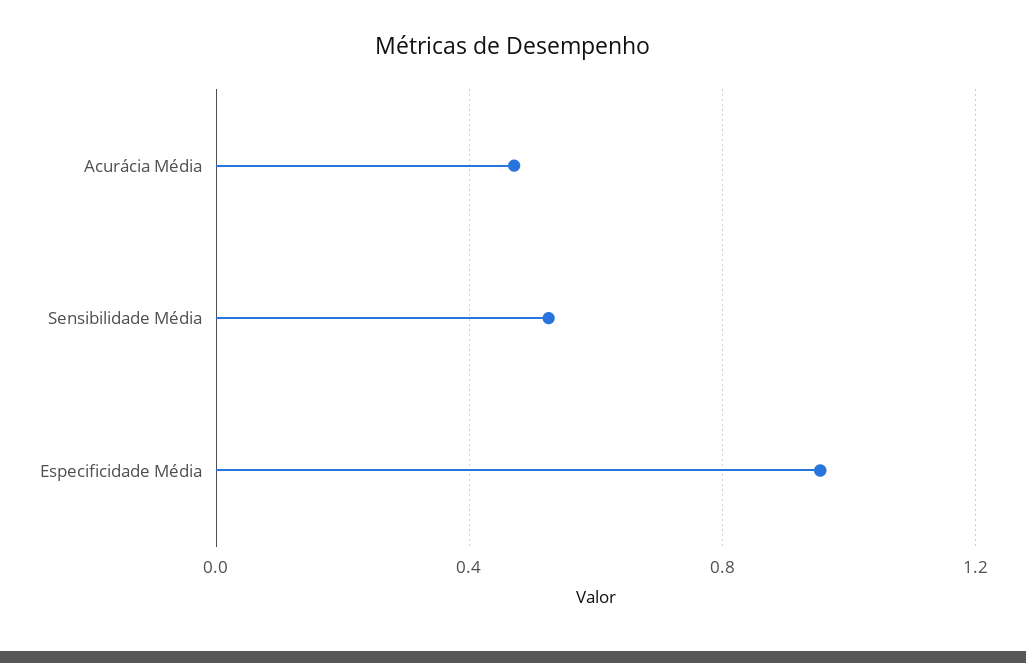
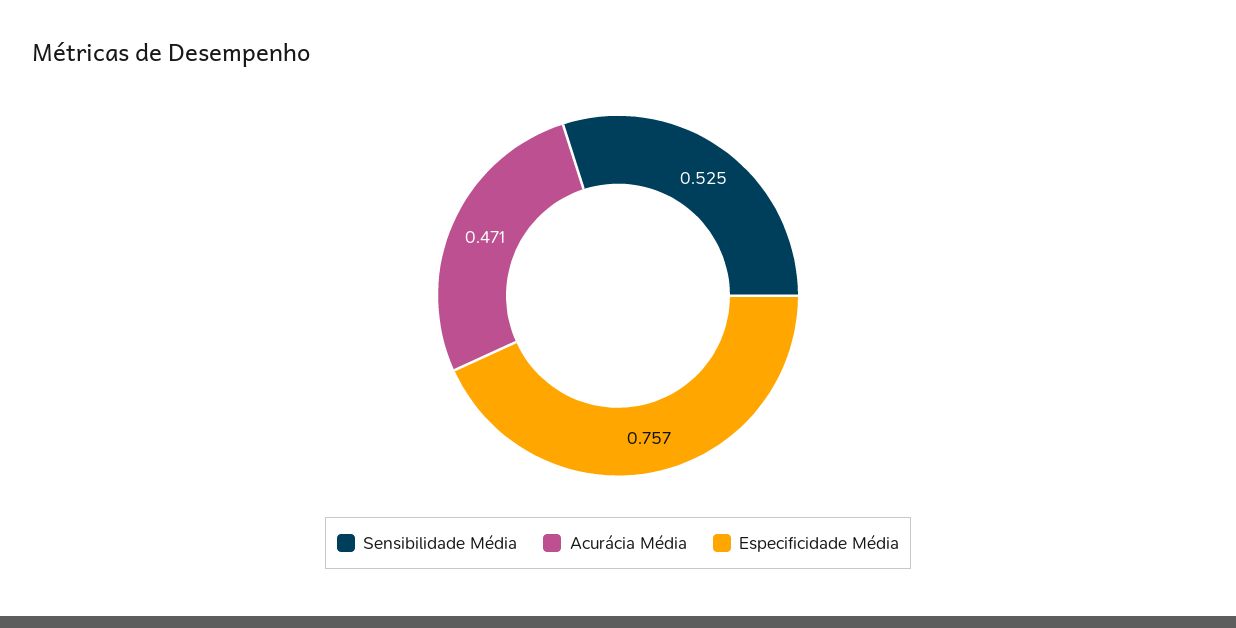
Especificidade Média: 0.95 -> 0.757

